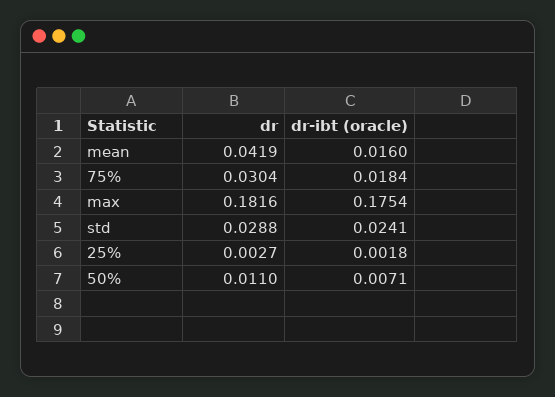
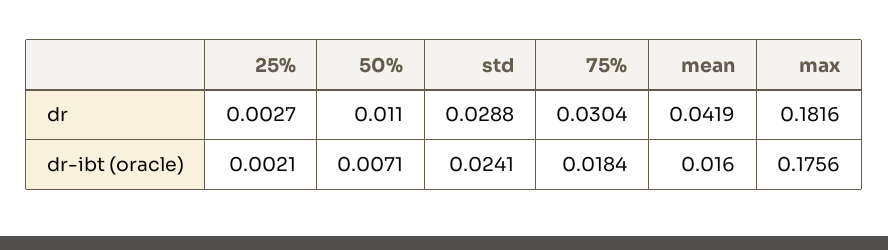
dr-ibt (oracle), max: 0.1754 -> 0.1756
dr-ibt (oracle), 25%: 0.0018 -> 0.0021

